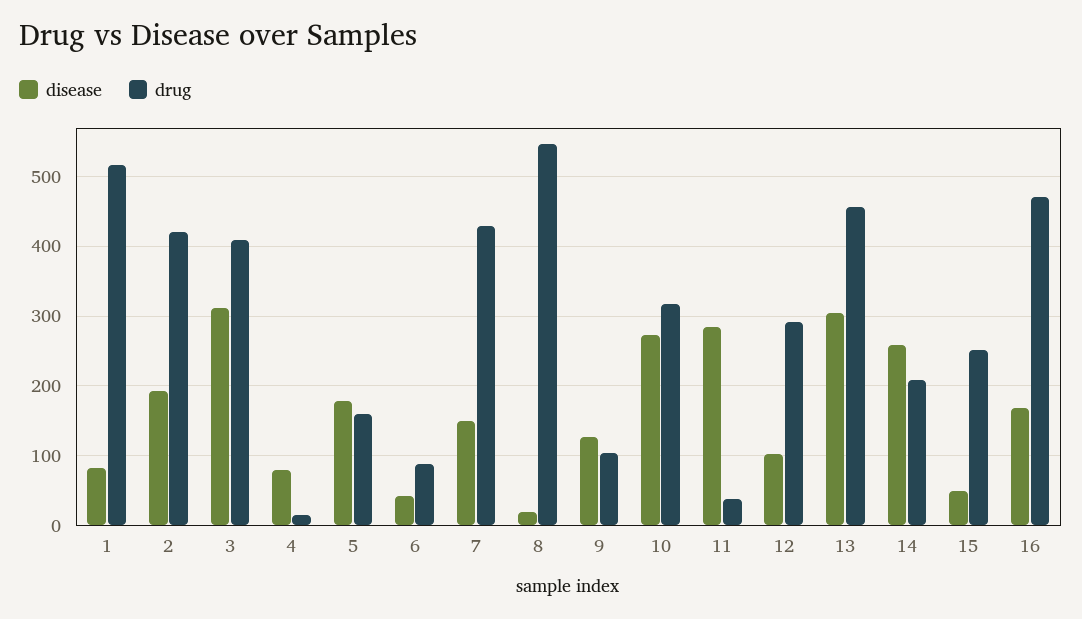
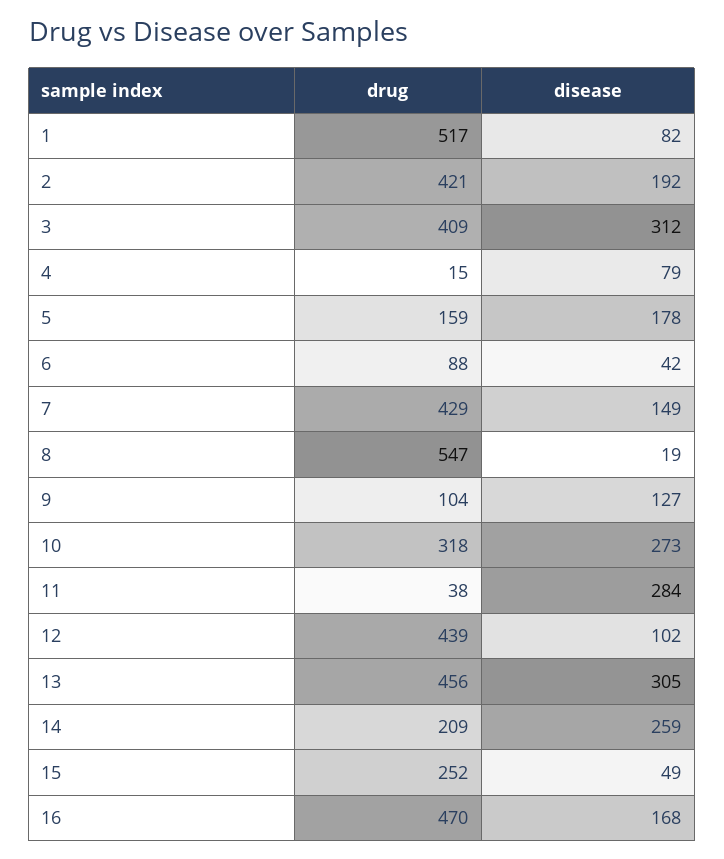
drug, 12: 290 -> 439

